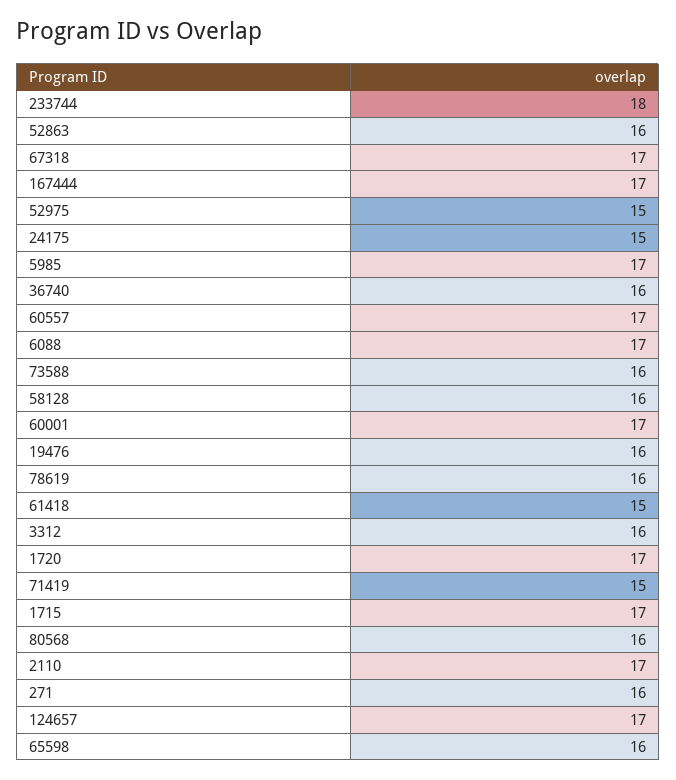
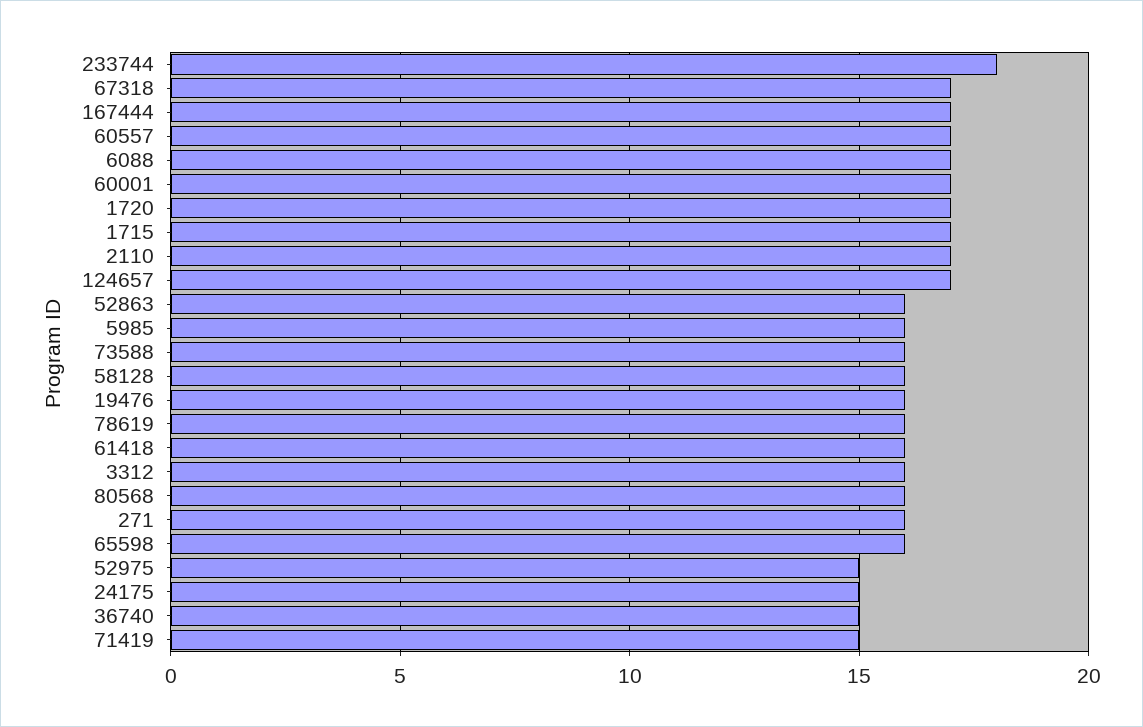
5985: 17 -> 16
36740: 16 -> 15
61418: 15 -> 16

